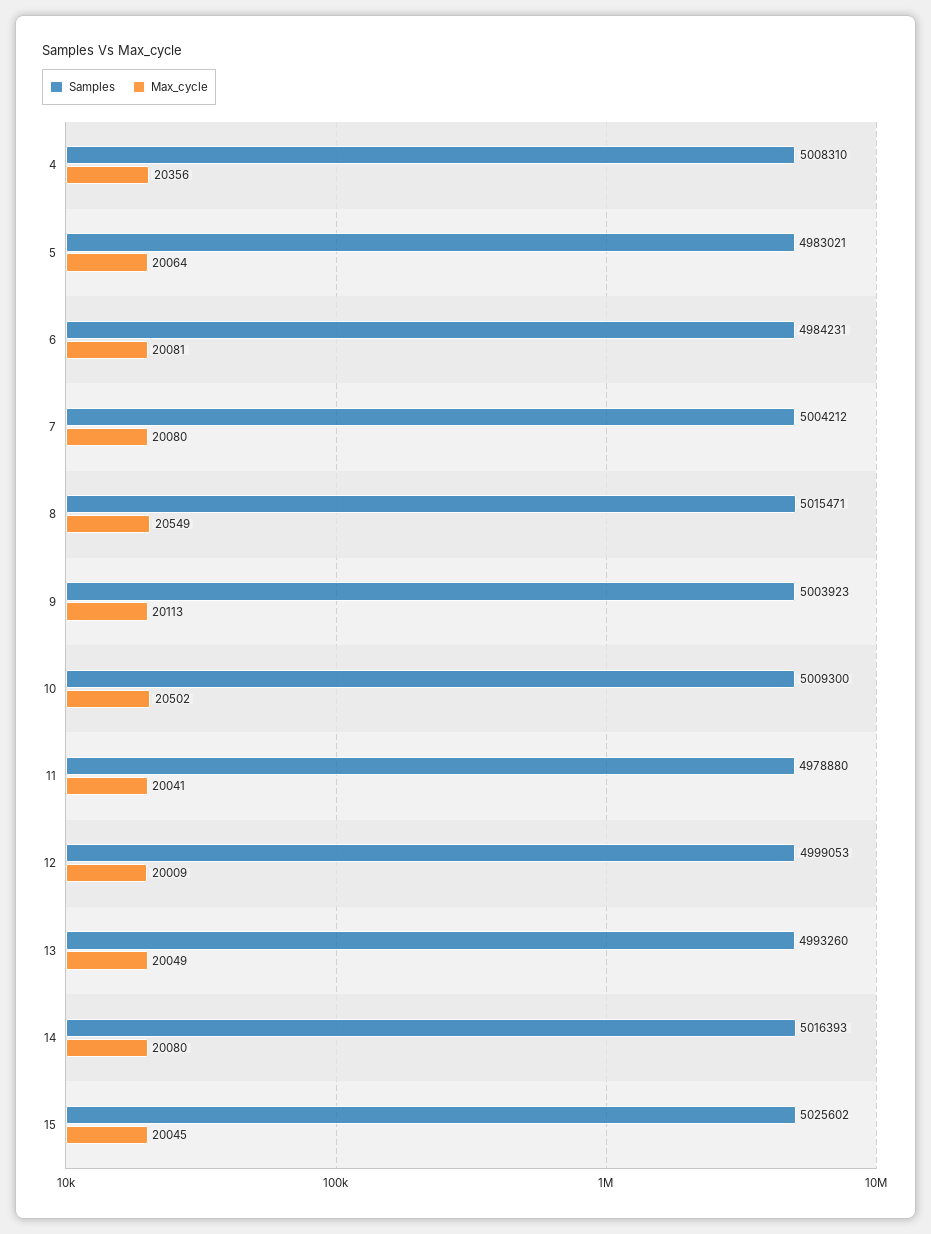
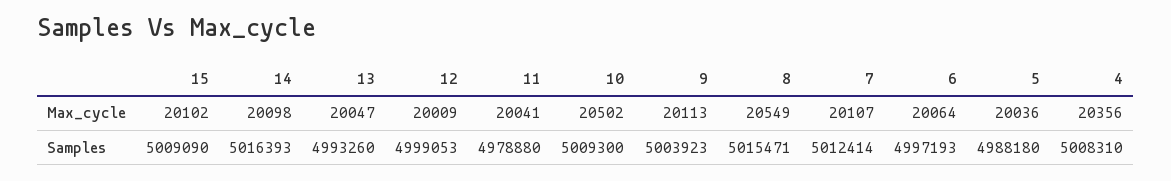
Samples, 5: 4983021 -> 4988180
Max_cycle, 5: 20064 -> 20036
Samples, 6: 4984231 -> 4997193
Max_cycle, 6: 20081 -> 20064
Samples, 7: 5004212 -> 5012414
Max_cycle, 7: 20080 -> 20107
Max_cycle, 13: 20049 -> 20047
Max_cycle, 14: 20080 -> 20098
Samples, 15: 5025602 -> 5009090
Max_cycle, 15: 20045 -> 20102

